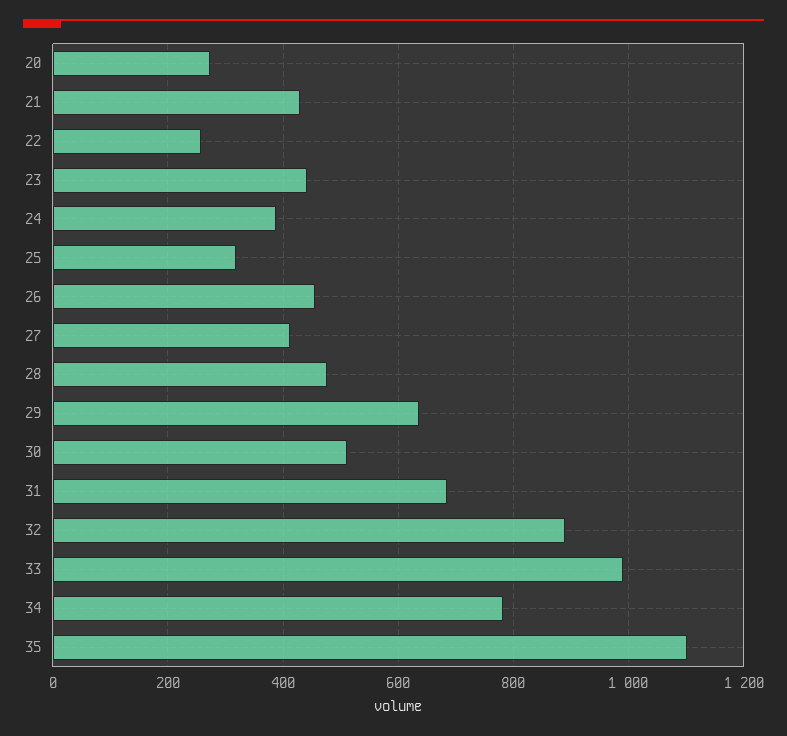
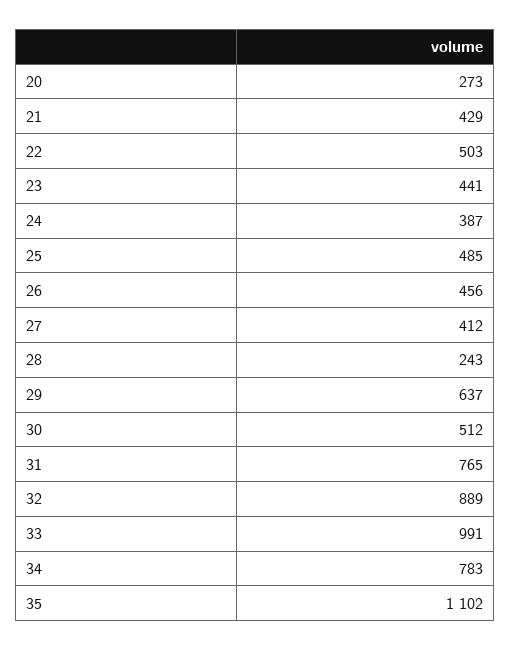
22: 260 -> 503
25: 320 -> 485
28: 480 -> 243
31: 680 -> 765

